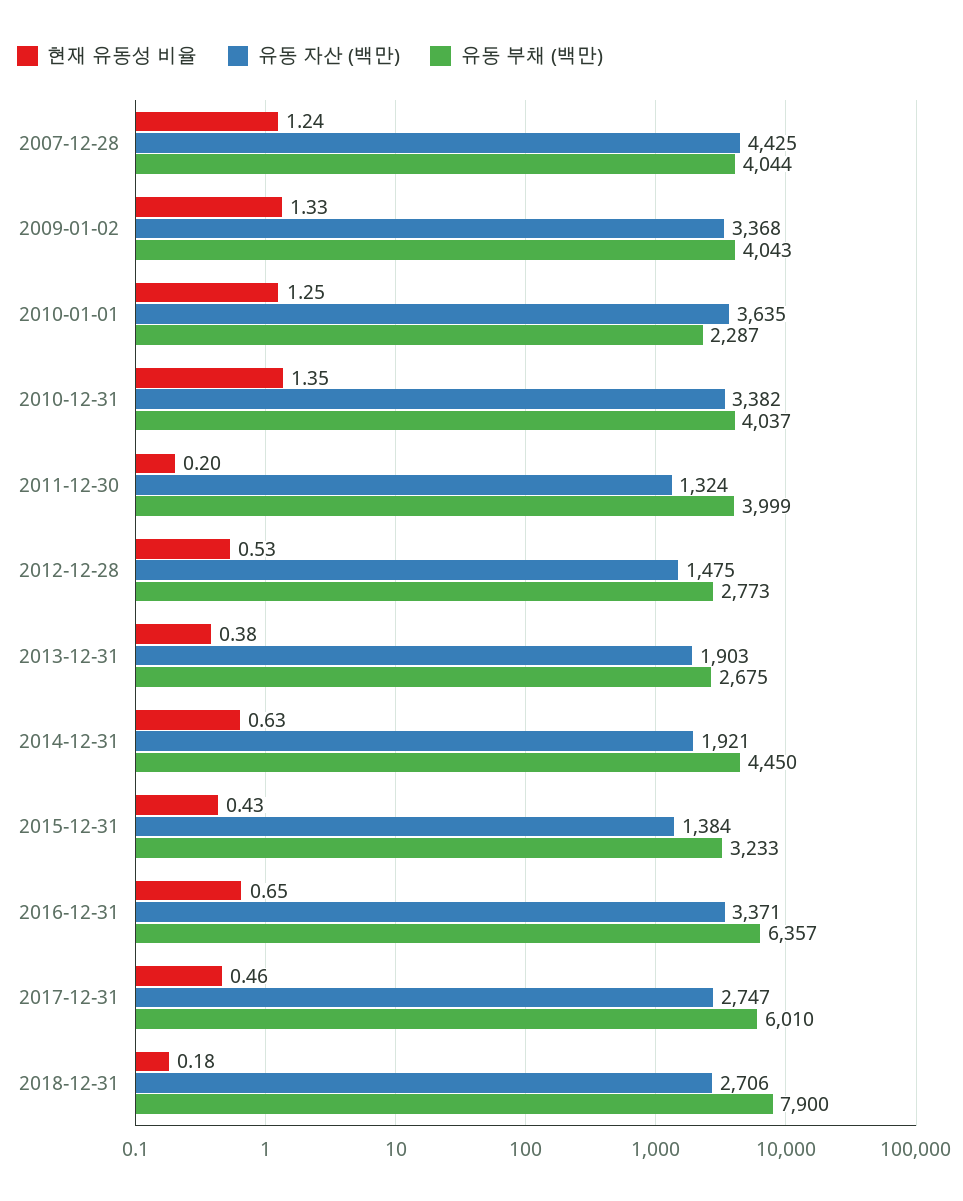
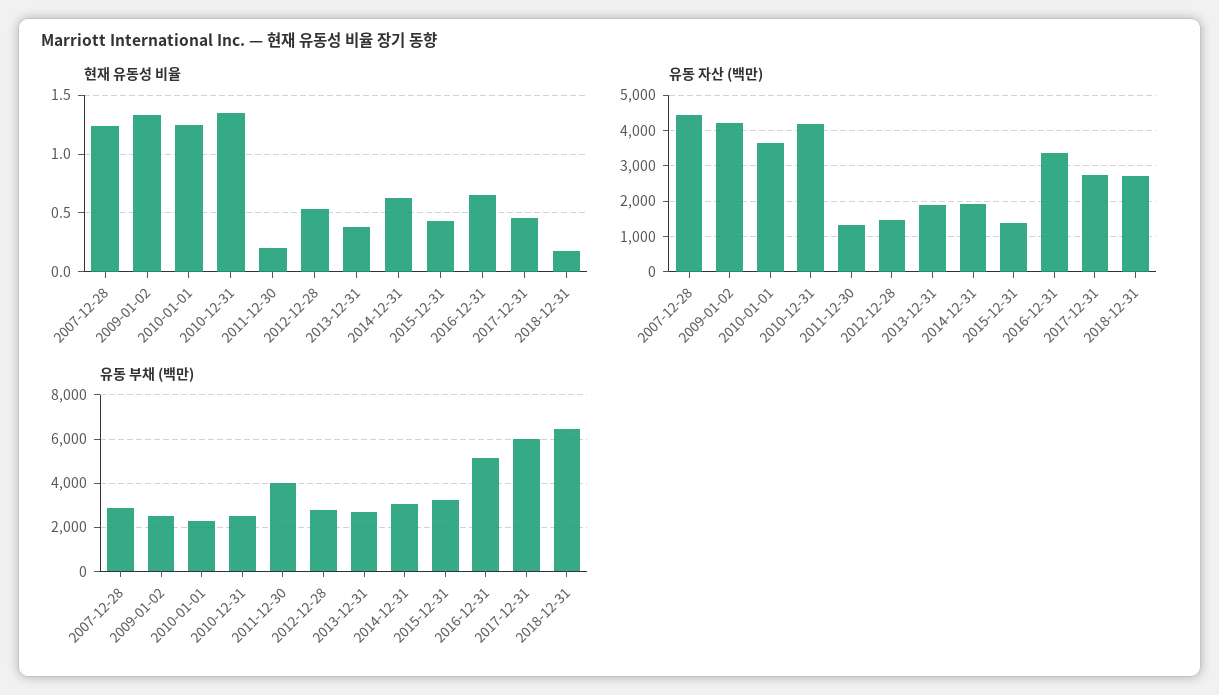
유동 부채 (백만), 2007-12-28: 4044 -> 3000
유동 자산 (백만), 2009-01-02: 3368 -> 4200
유동 부채 (백만), 2009-01-02: 4043 -> 2500
유동 자산 (백만), 2010-12-31: 3382 -> 4200
유동 부채 (백만), 2010-12-31: 4037 -> 2500
유동 부채 (백만), 2014-12-31: 4450 -> 3000
유동 부채 (백만), 2016-12-31: 6357 -> 5000
유동 부채 (백만), 2018-12-31: 7900 -> 6500

